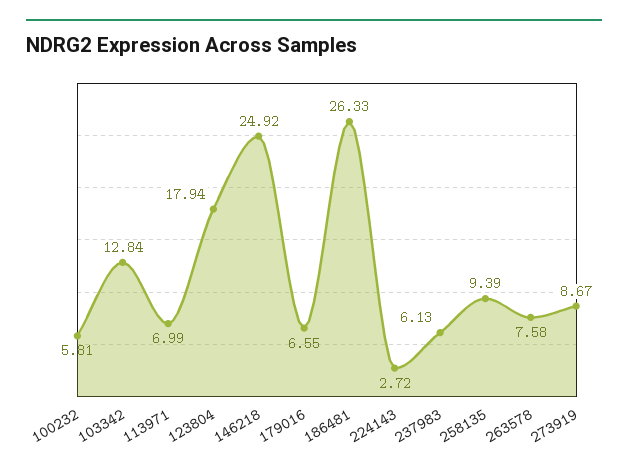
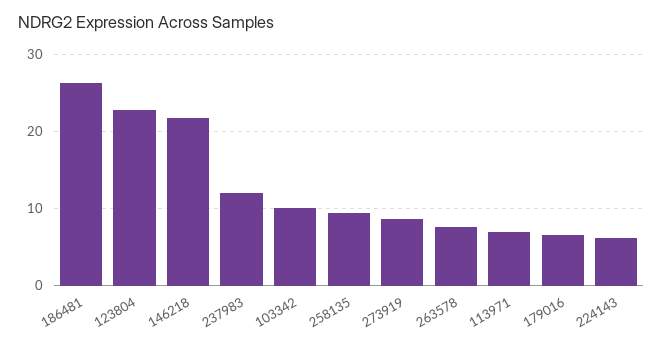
100232: 5.81 -> none
103342: 12.84 -> 10
123804: 17.94 -> 23
146218: 24.92 -> 22
224143: 2.72 -> 6
237983: 6.13 -> 12

